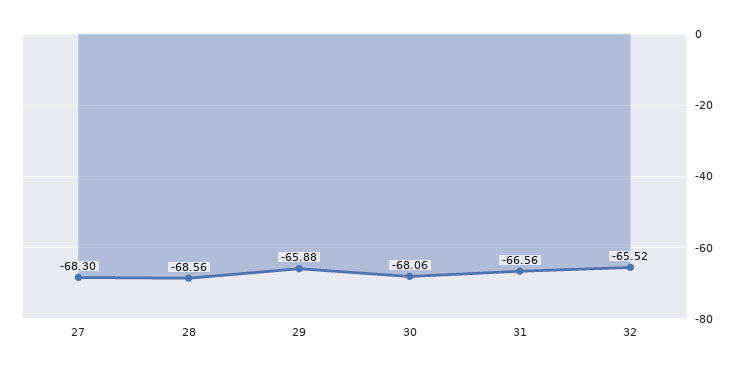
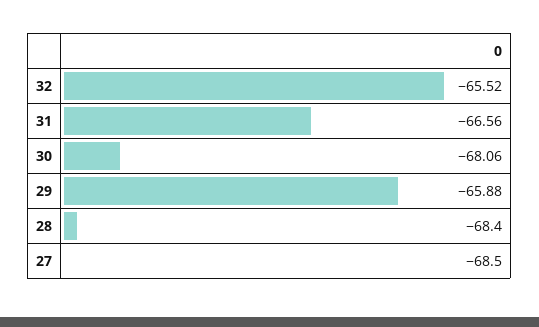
27: -68.3 -> -68.5
28: -68.56 -> -68.4

